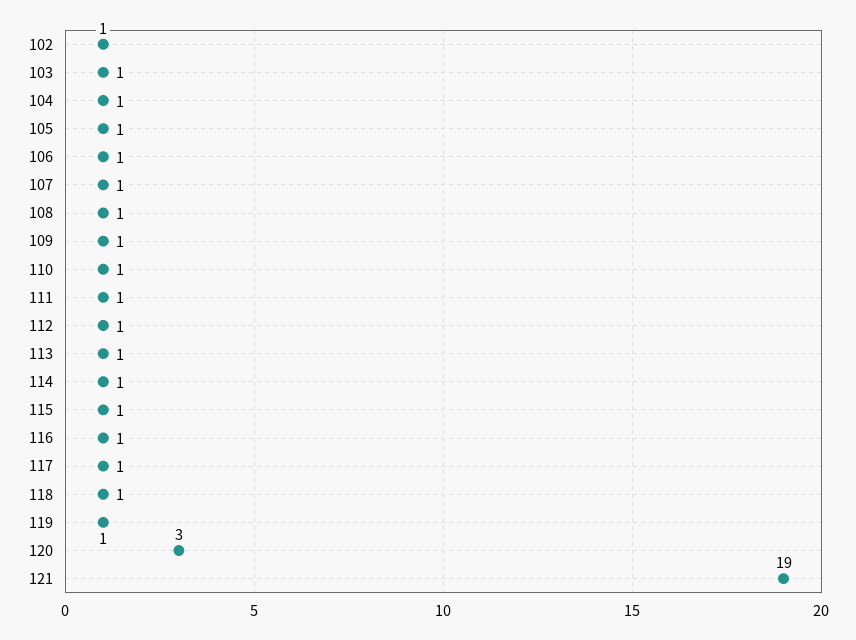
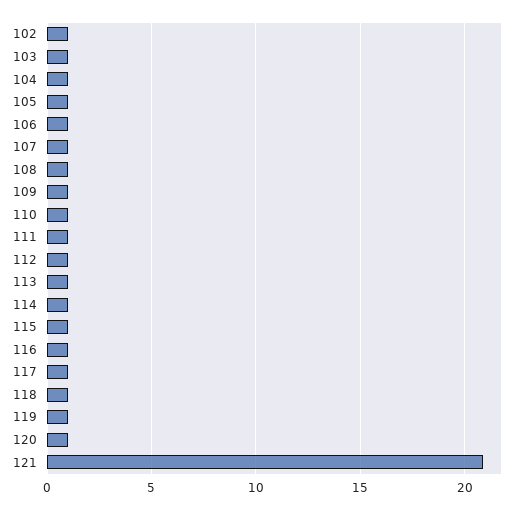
120: 3 -> 1
121: 19 -> 21

